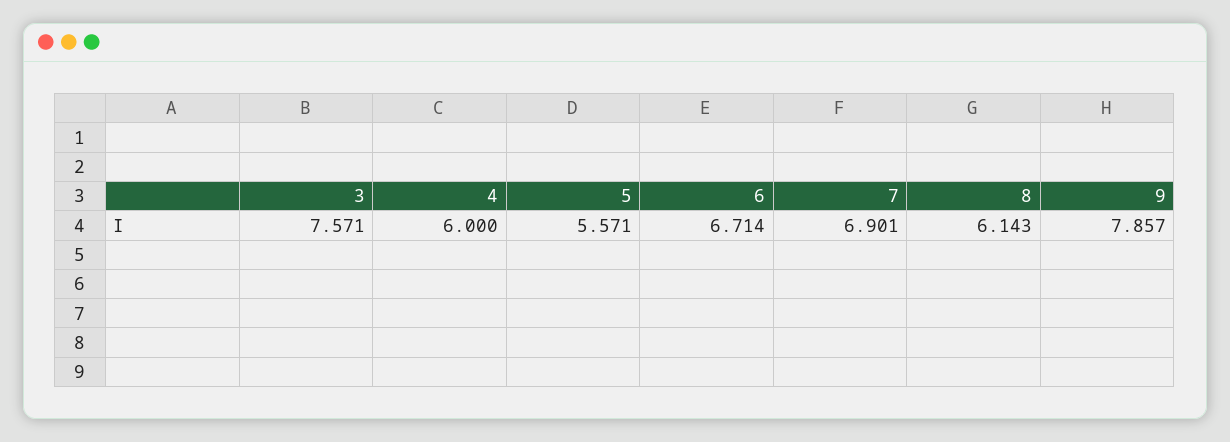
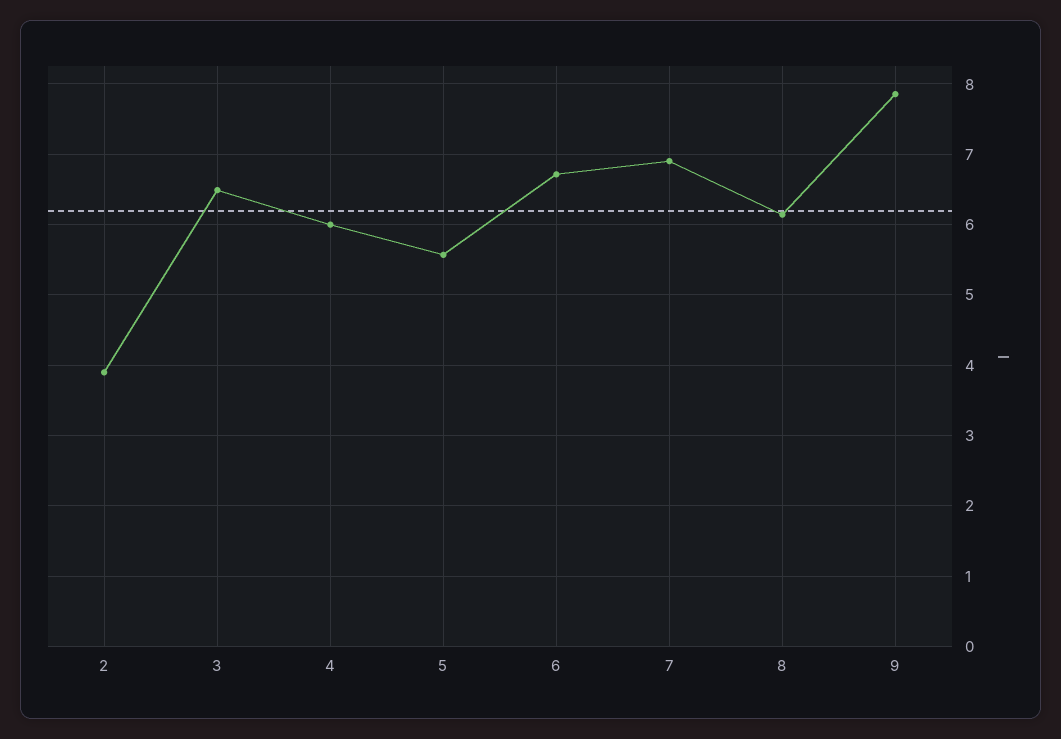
3: 7.571 -> 6.5
2: none -> 3.9

